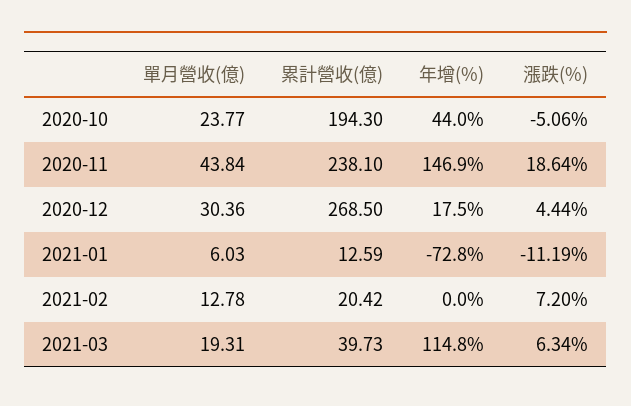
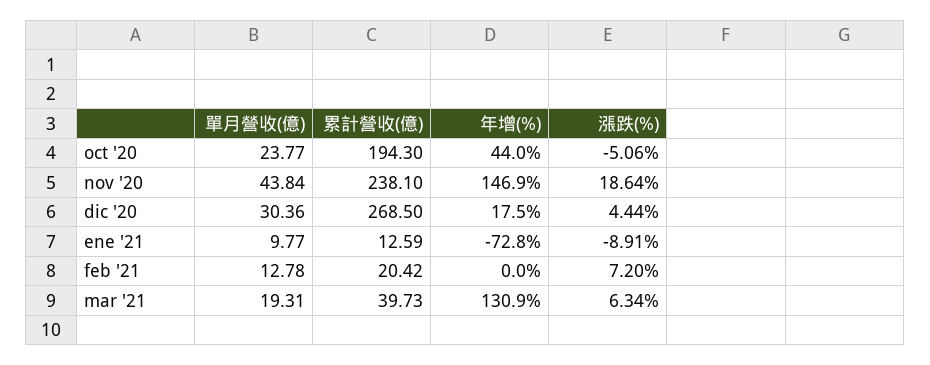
單月營收(億), 2021-01: 6.03 -> 9.77
漲跌(%), 2021-01: -11.19 -> -8.91
年增(%), 2021-03: 114.8 -> 130.9

